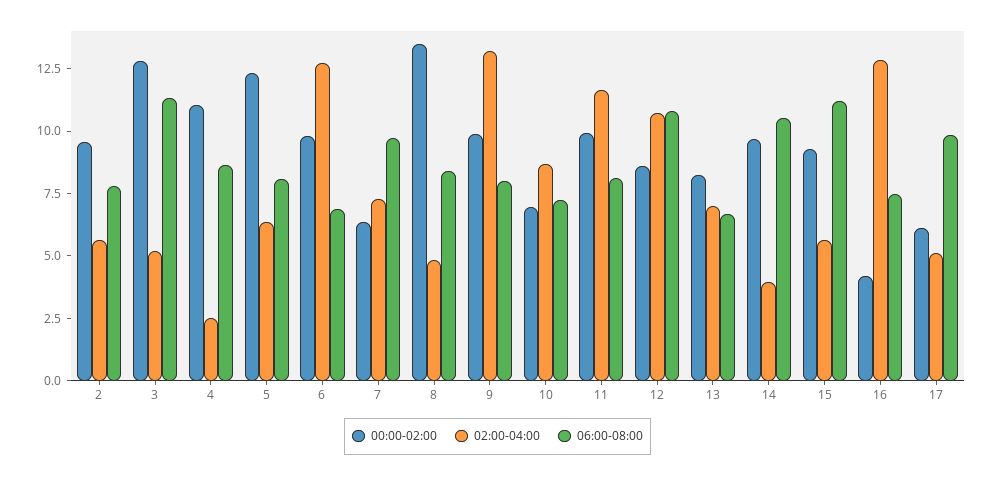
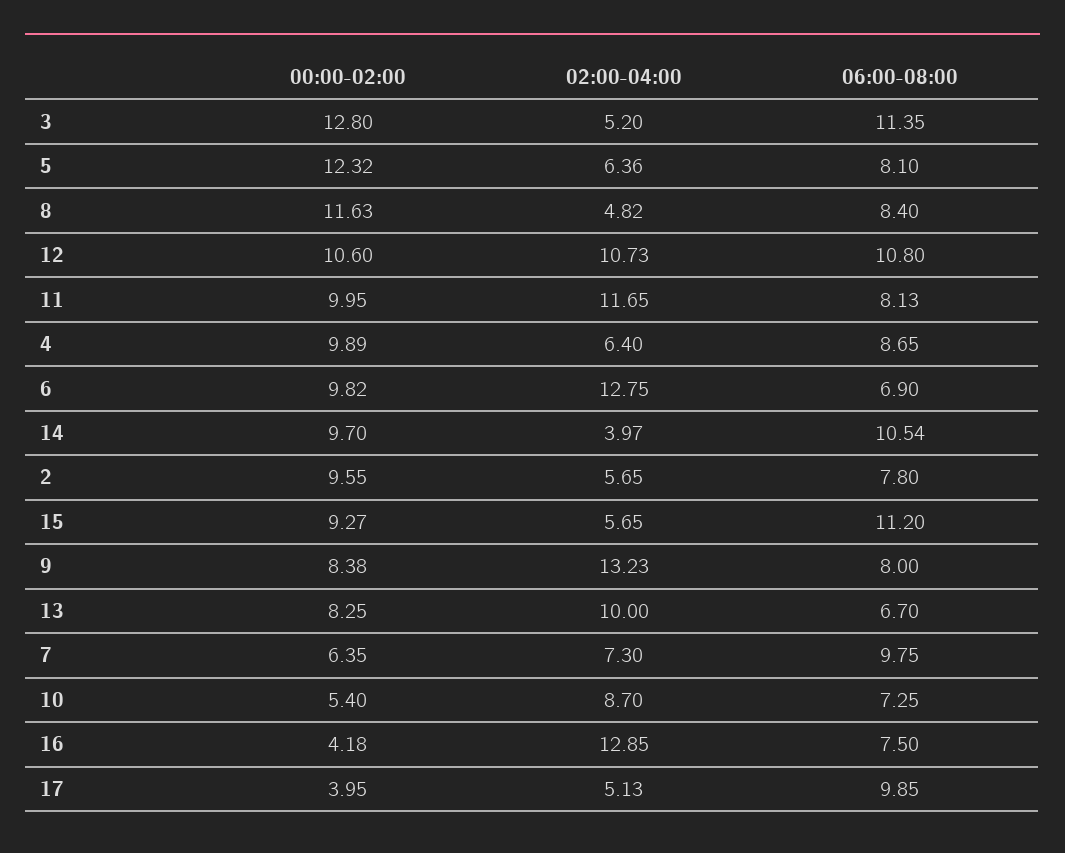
00:00-02:00, 4: 11 -> 9.89
02:00-04:00, 4: 2.5 -> 6.4
00:00-02:00, 8: 13.5 -> 11.63
00:00-02:00, 9: 10 -> 8.38
00:00-02:00, 10: 7 -> 5.4
00:00-02:00, 12: 8.5 -> 10.6
02:00-04:00, 13: 7 -> 10
00:00-02:00, 17: 6 -> 3.95

